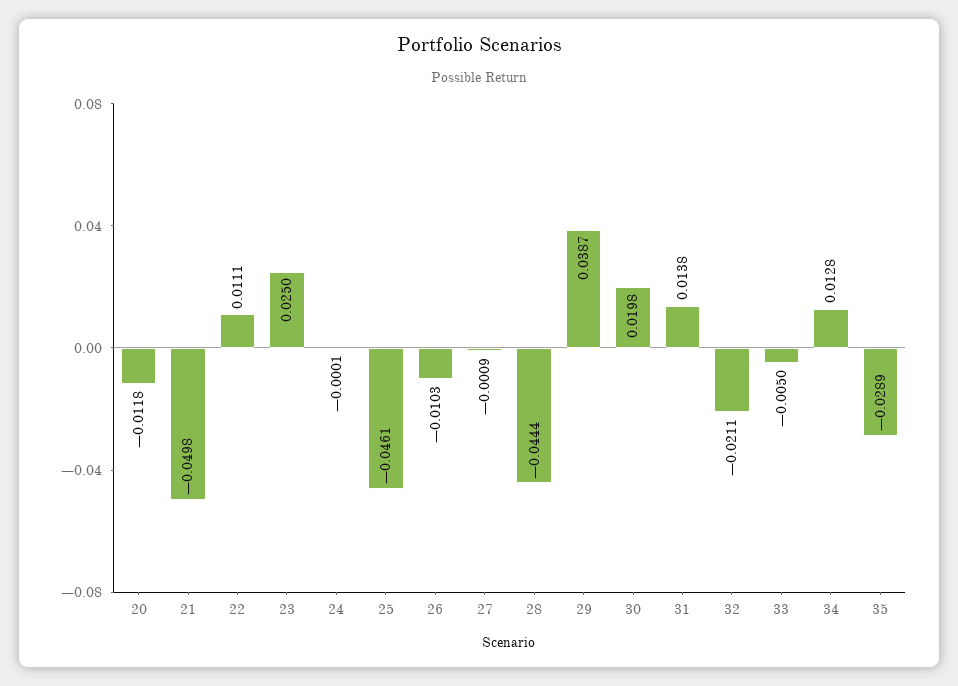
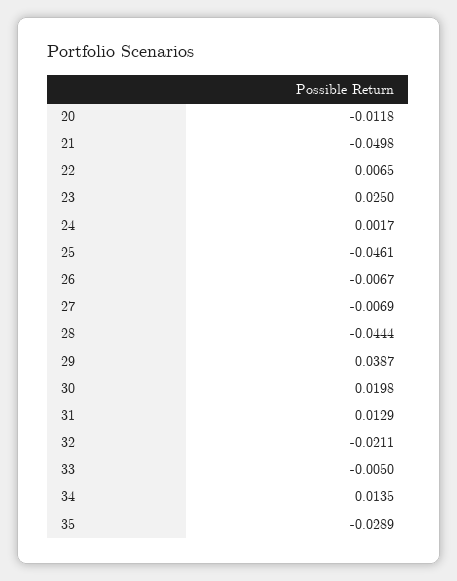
22: 0.0111 -> 0.0065
24: -0.0001 -> 0.0017
26: -0.0103 -> -0.0067
27: -0.0009 -> -0.0069
31: 0.0138 -> 0.0129
34: 0.0128 -> 0.0135

